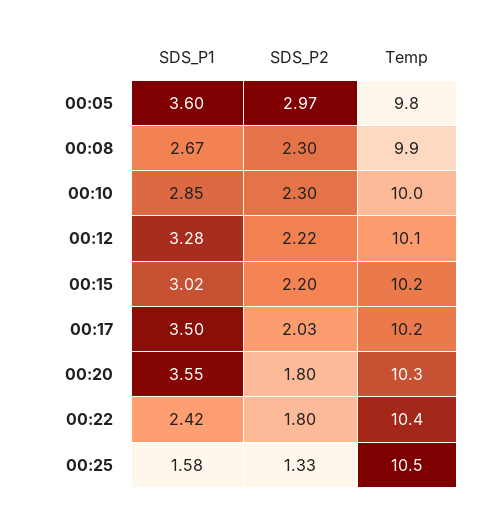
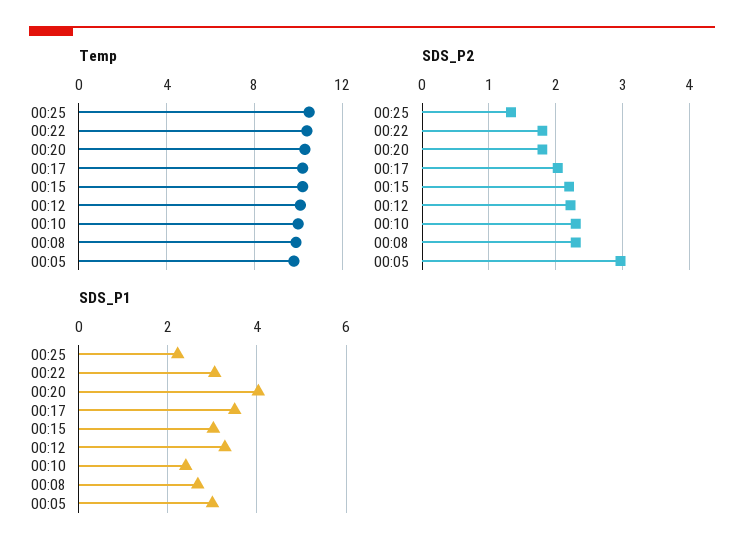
SDS_P1, 00:05: 3.6 -> 3
SDS_P1, 00:10: 2.85 -> 2.4
SDS_P1, 00:20: 3.55 -> 4
SDS_P1, 00:22: 2.42 -> 3
SDS_P1, 00:25: 1.58 -> 2.2

